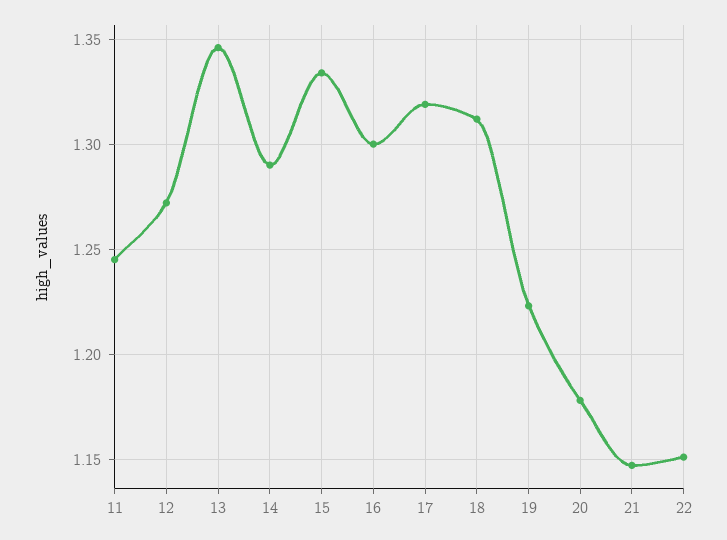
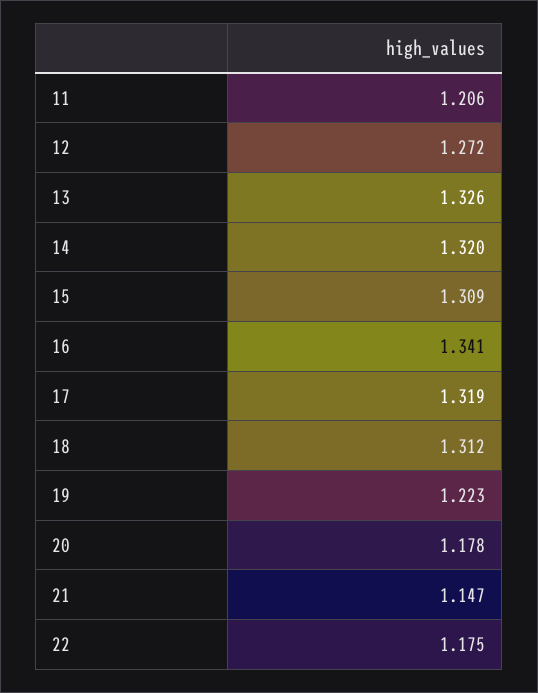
11: 1.245 -> 1.206
13: 1.345 -> 1.326
14: 1.29 -> 1.32
15: 1.335 -> 1.309
16: 1.3 -> 1.341
22: 1.15 -> 1.175

